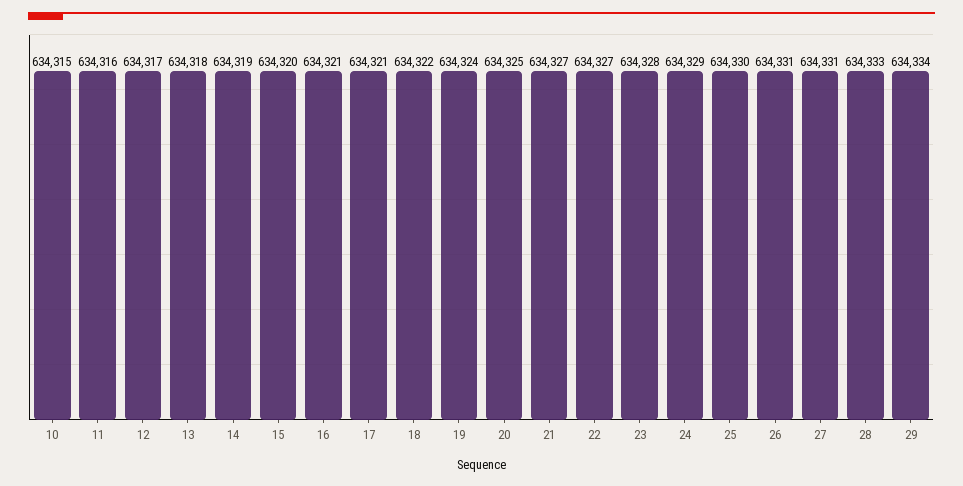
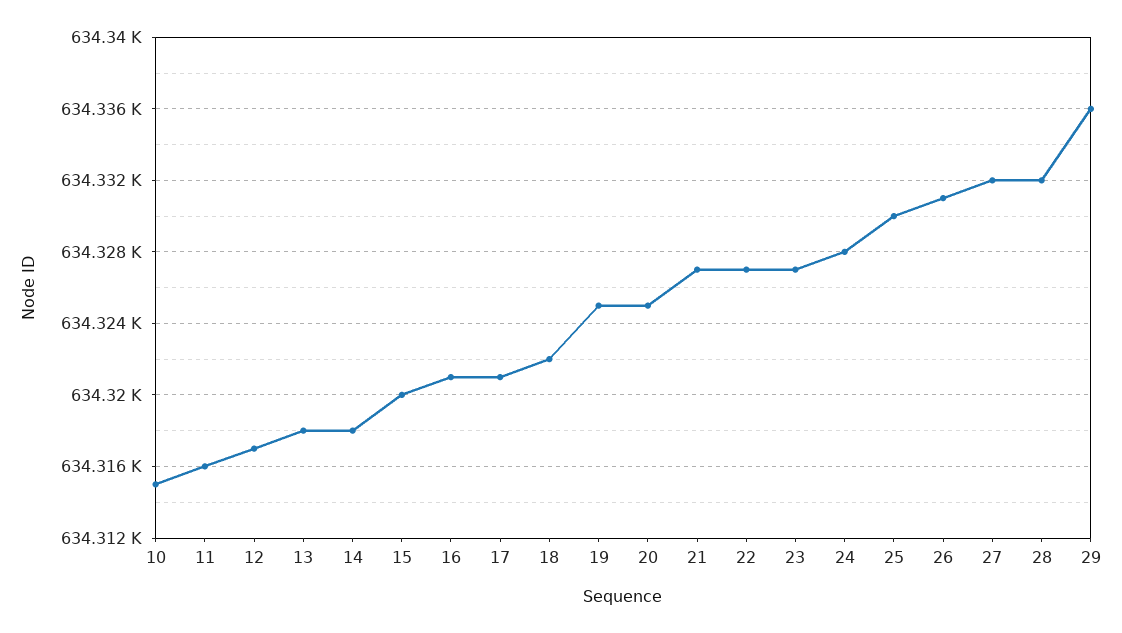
14: 634319 -> 634318
19: 634324 -> 634325
23: 634328 -> 634327
24: 634329 -> 634328
27: 634331 -> 634332
28: 634333 -> 634332
29: 634334 -> 634336

